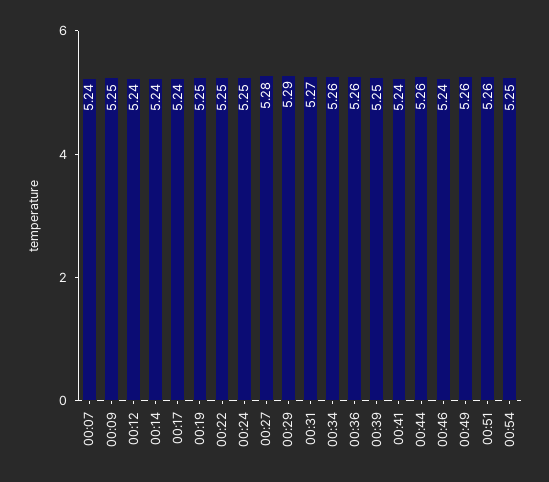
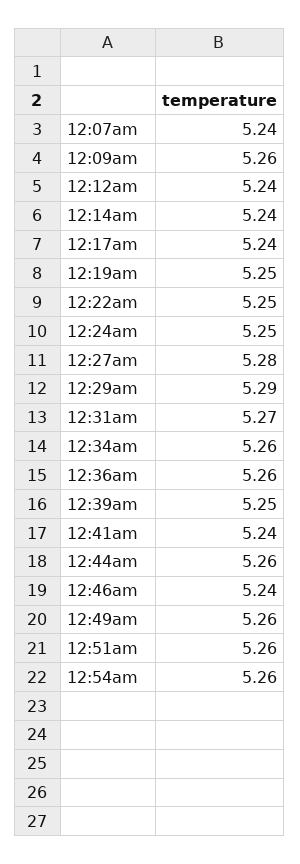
00:09: 5.25 -> 5.26
00:54: 5.25 -> 5.26

